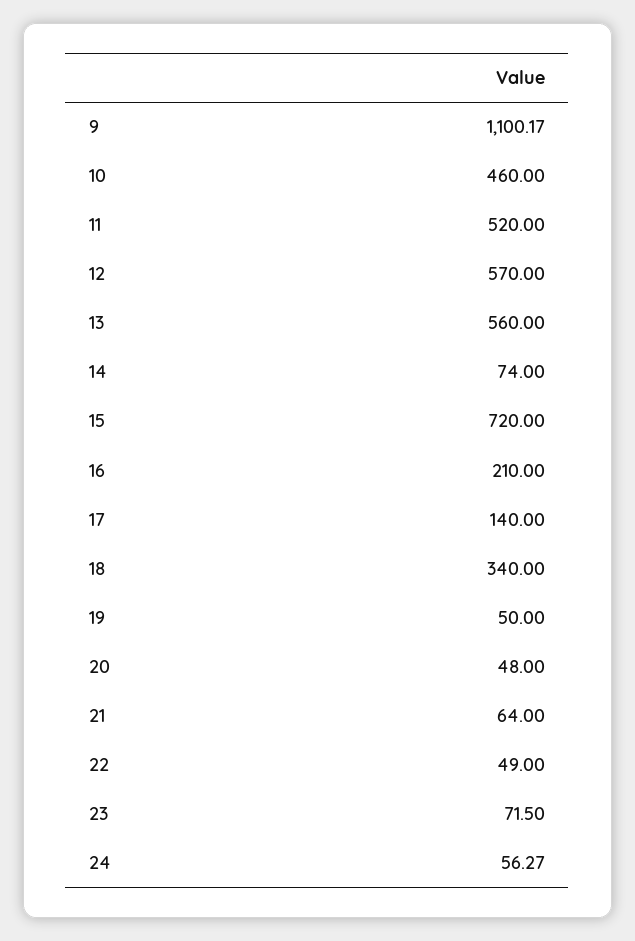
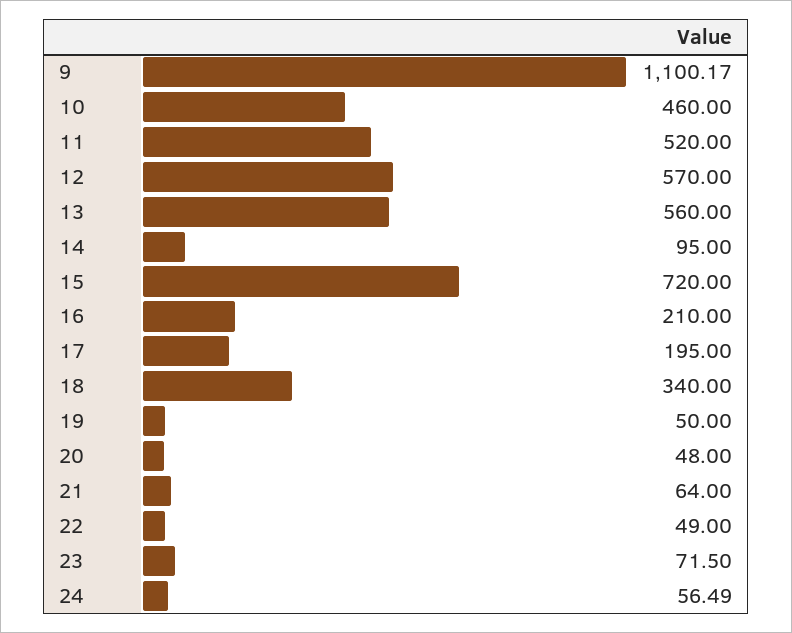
14: 74 -> 95
17: 140 -> 195
24: 56.27 -> 56.49

